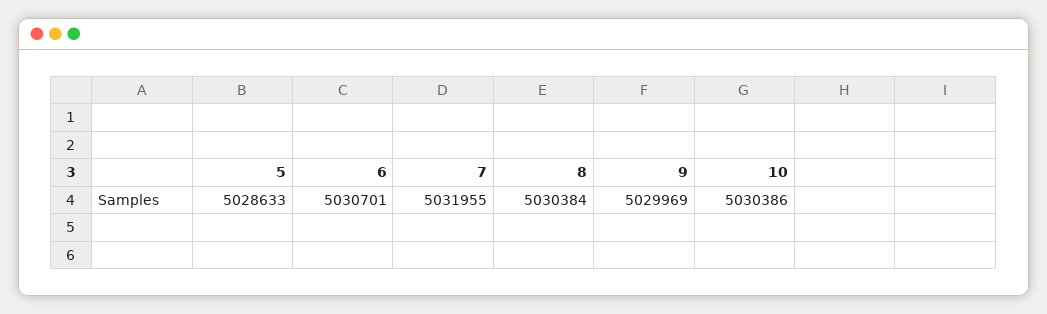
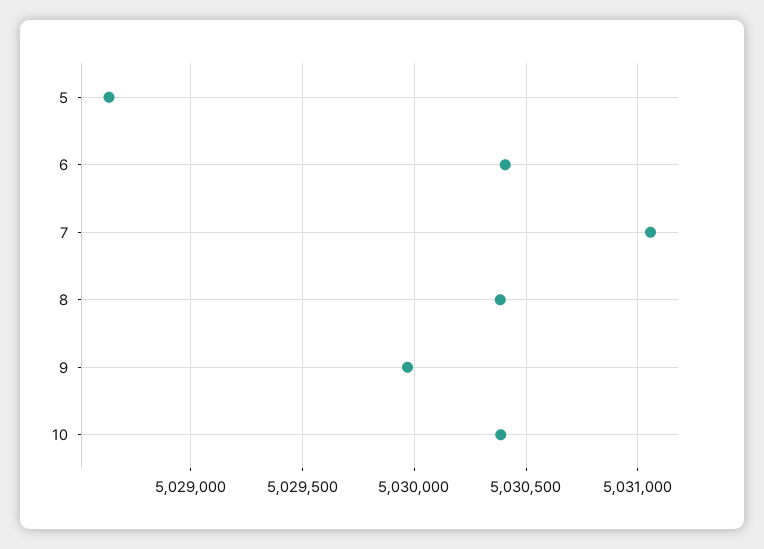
6: 5030701 -> 5030400
7: 5031955 -> 5031050

